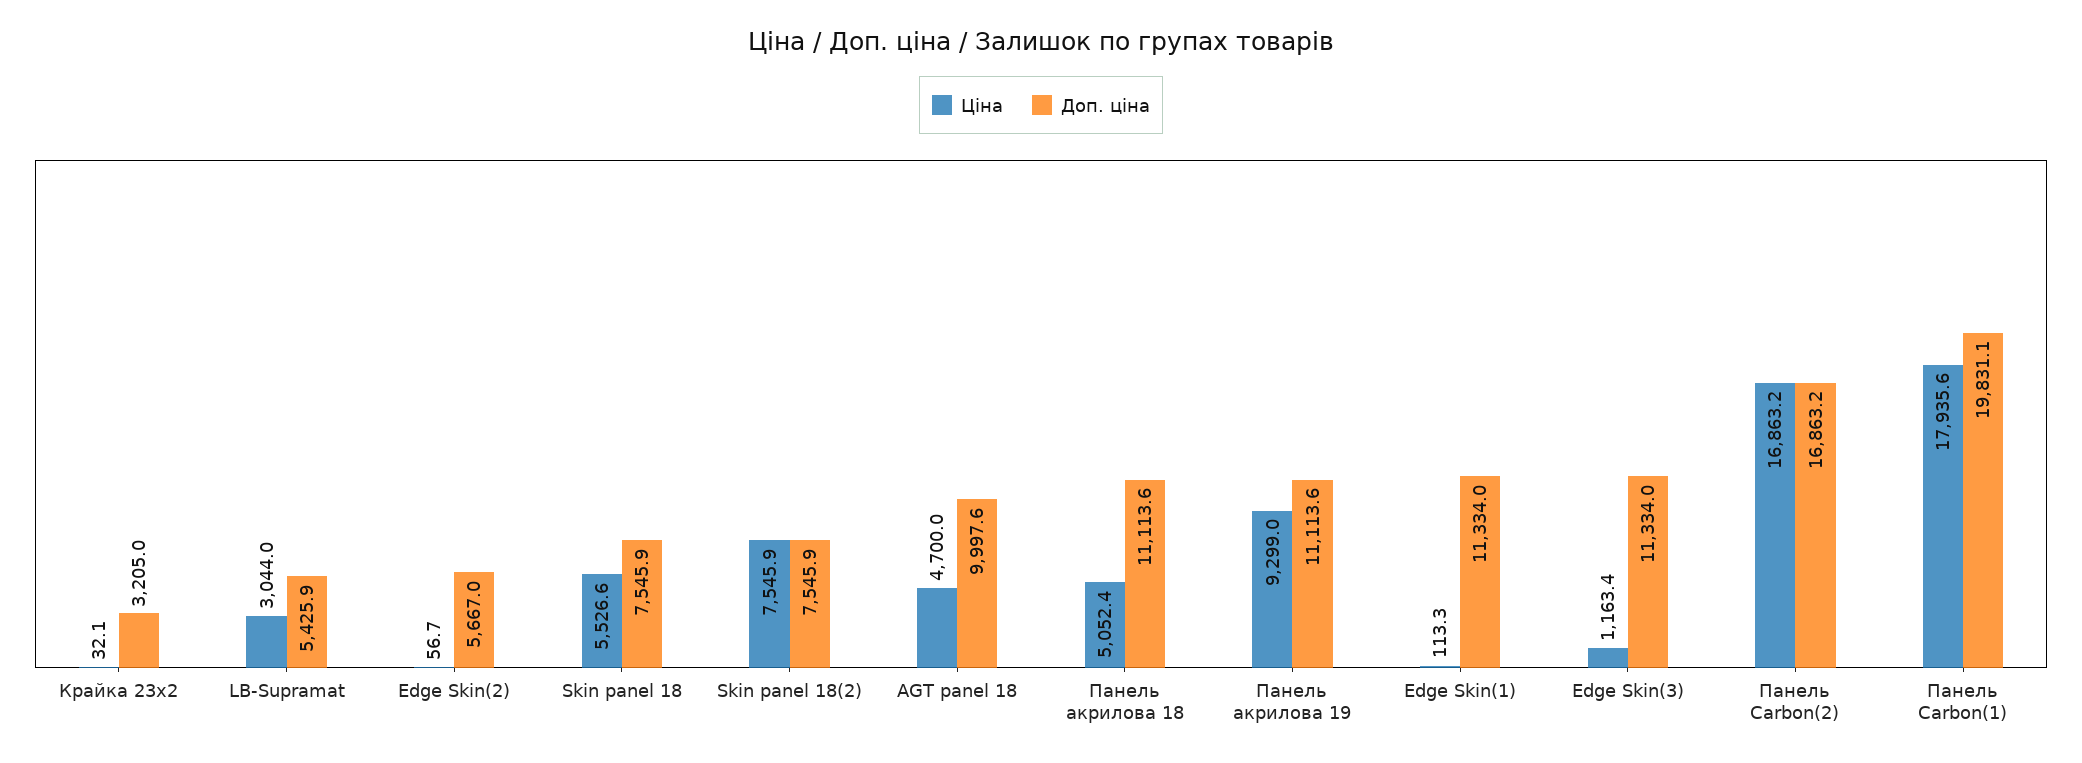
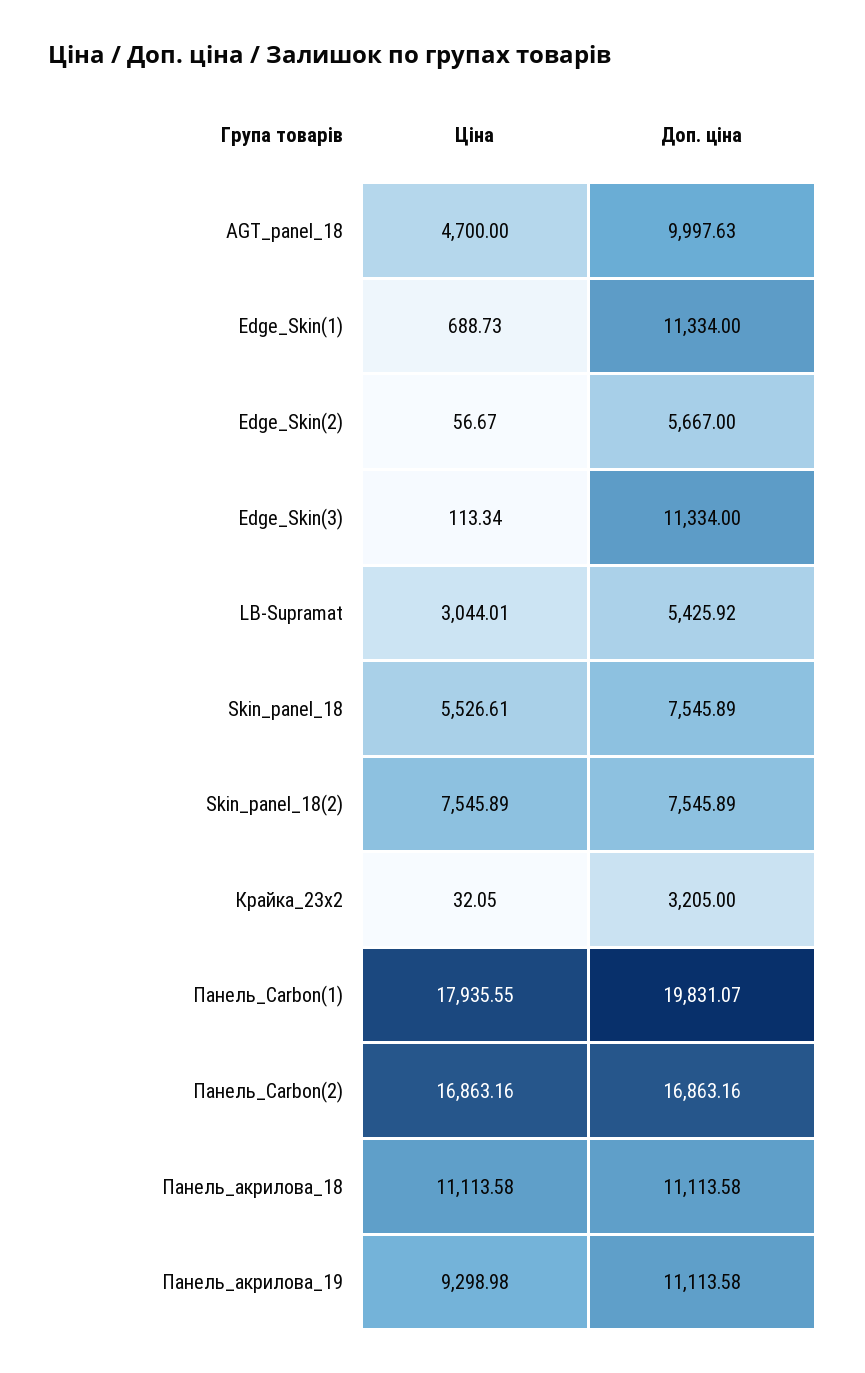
Ціна, Панель акрилова 18: 5052.4 -> 11113.58
Ціна, Edge Skin(1): 113.3 -> 688.73
Ціна, Edge Skin(3): 1163.4 -> 113.34

